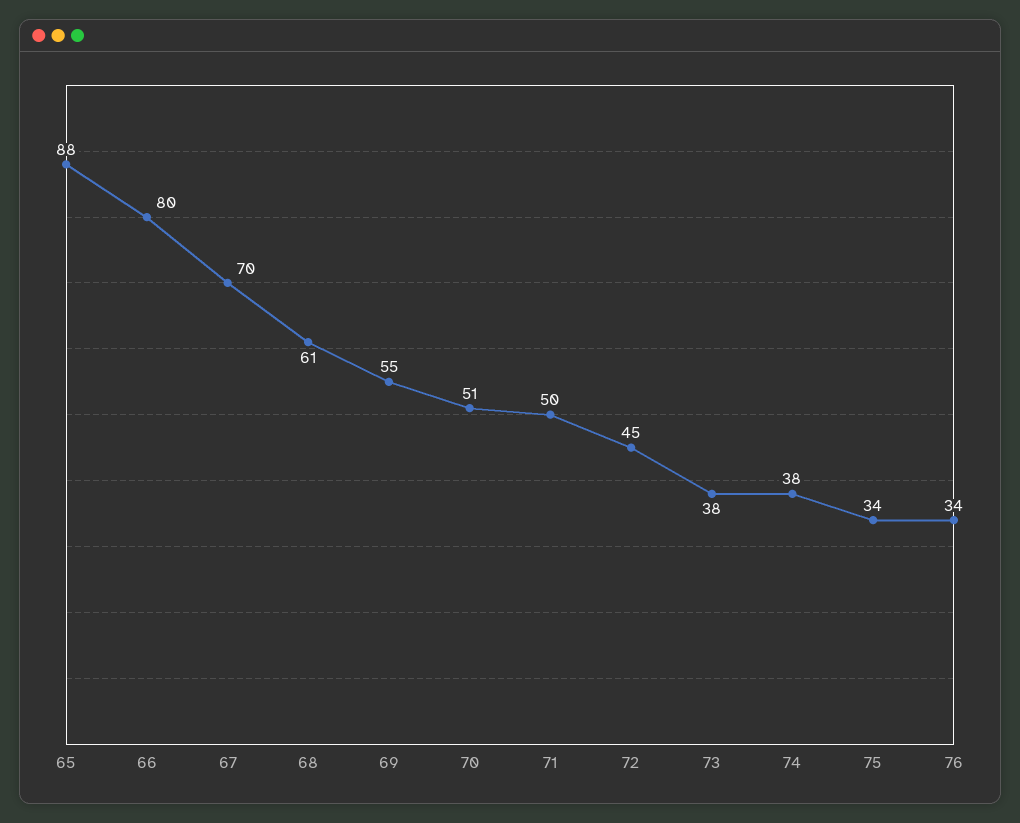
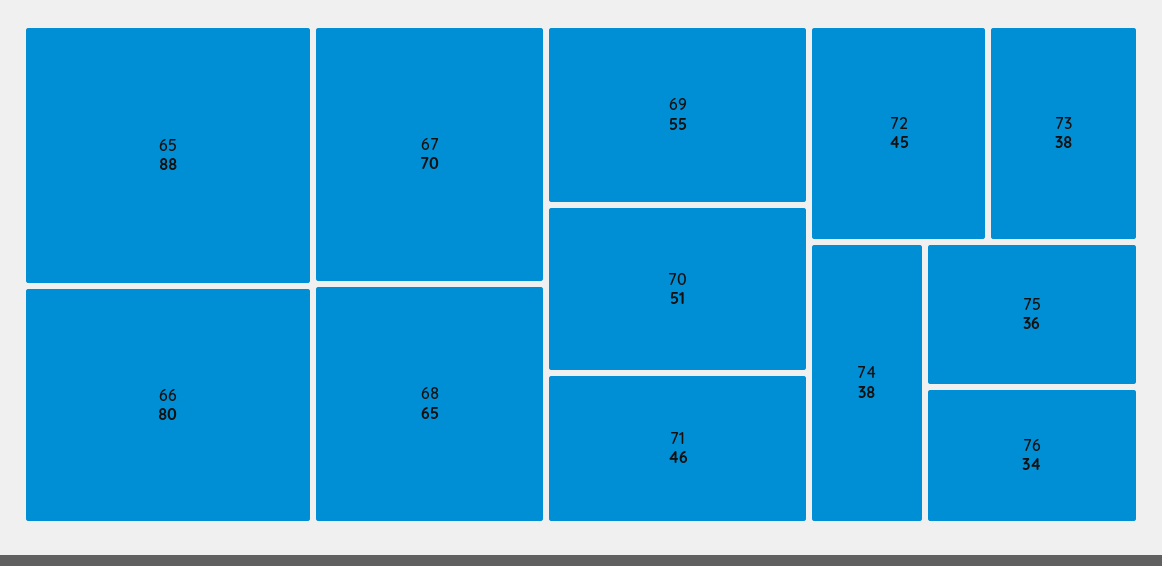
68: 61 -> 65
71: 50 -> 46
75: 34 -> 36

